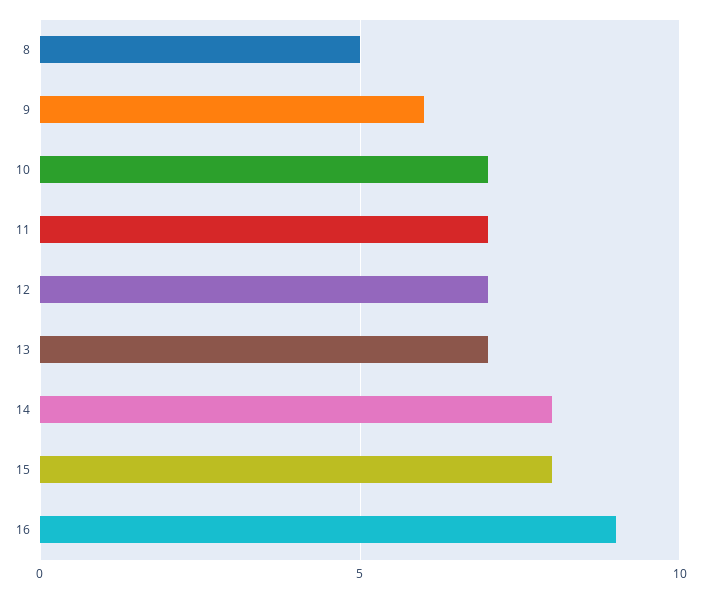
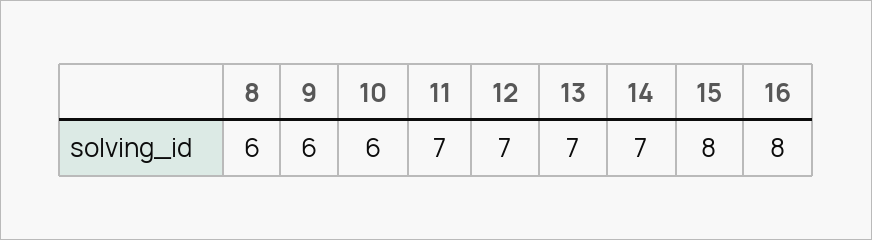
8: 5 -> 6
10: 7 -> 6
14: 8 -> 7
16: 9 -> 8

